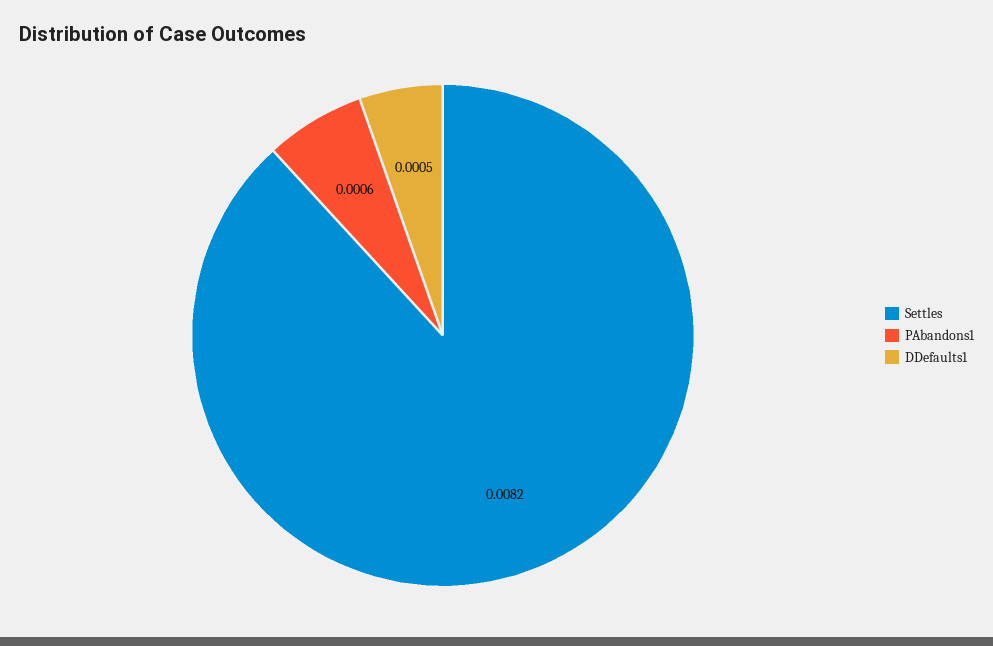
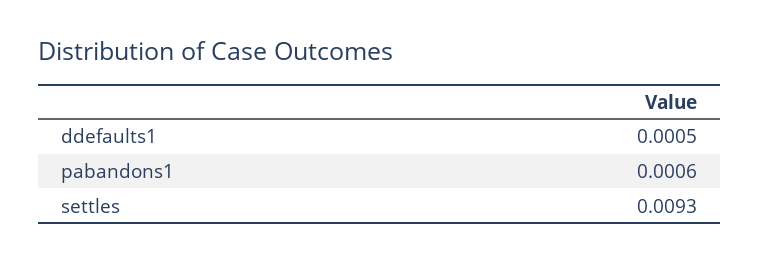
Settles: 0.0082 -> 0.0093

